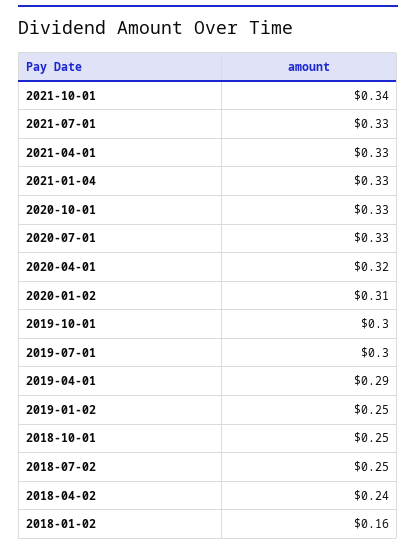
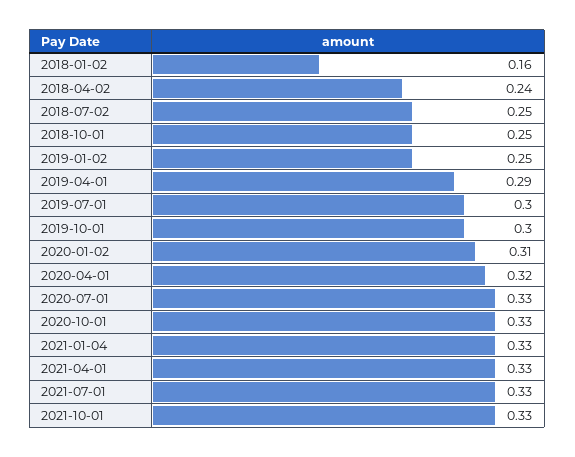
2021-10-01: 0.34 -> 0.33

